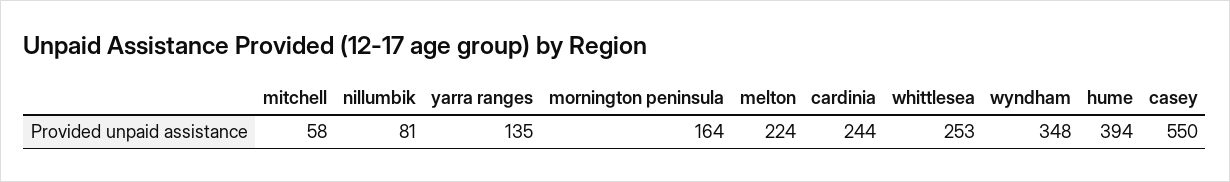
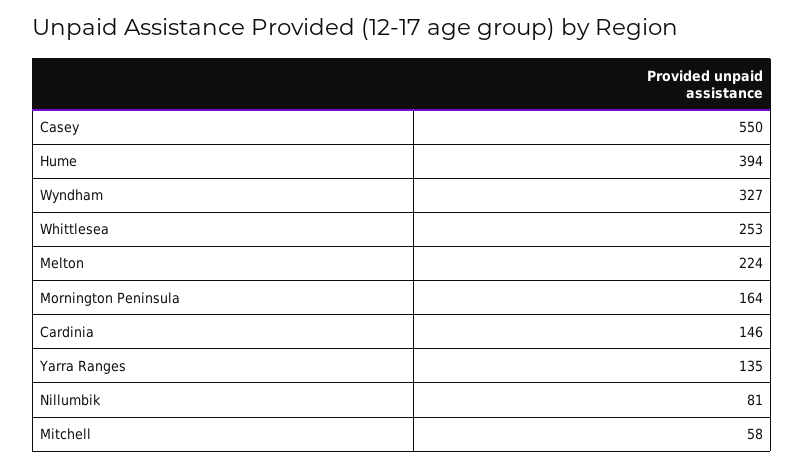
cardinia: 244 -> 146
wyndham: 348 -> 327

